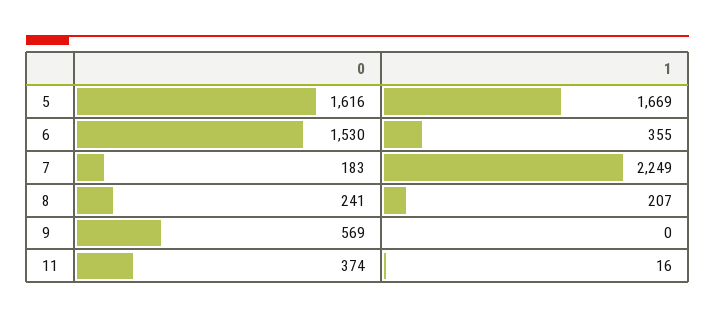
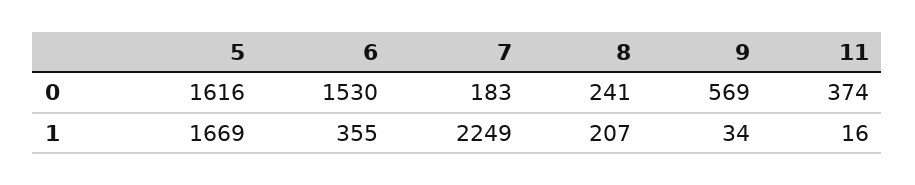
1, 9: 0 -> 34

